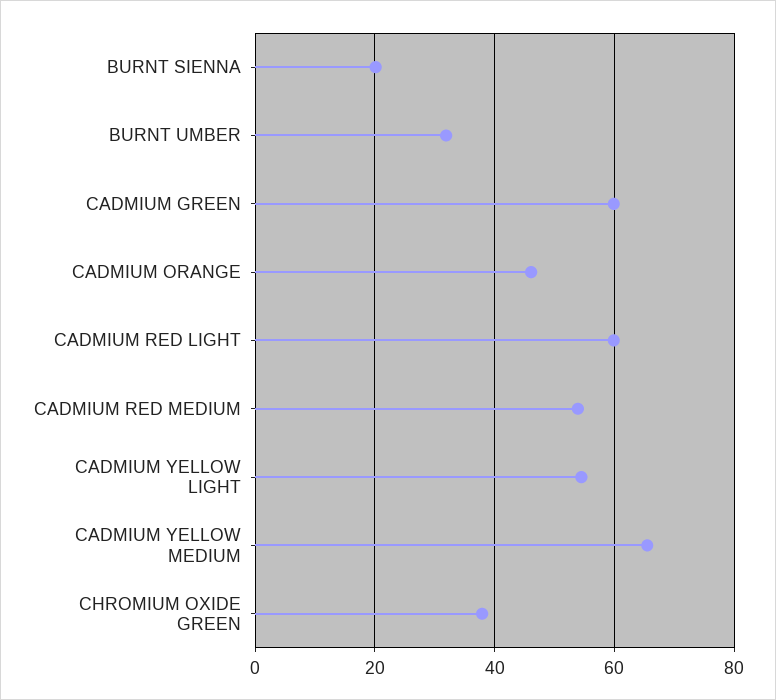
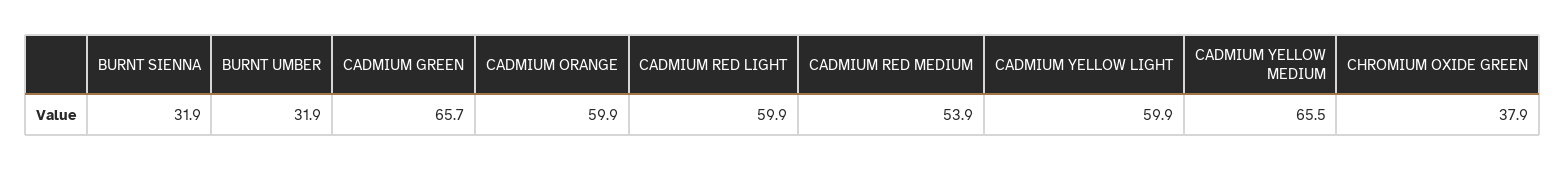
BURNT SIENNA: 20 -> 31.9
CADMIUM GREEN: 60 -> 65.7
CADMIUM ORANGE: 46 -> 59.9
CADMIUM YELLOW LIGHT: 54 -> 59.9

